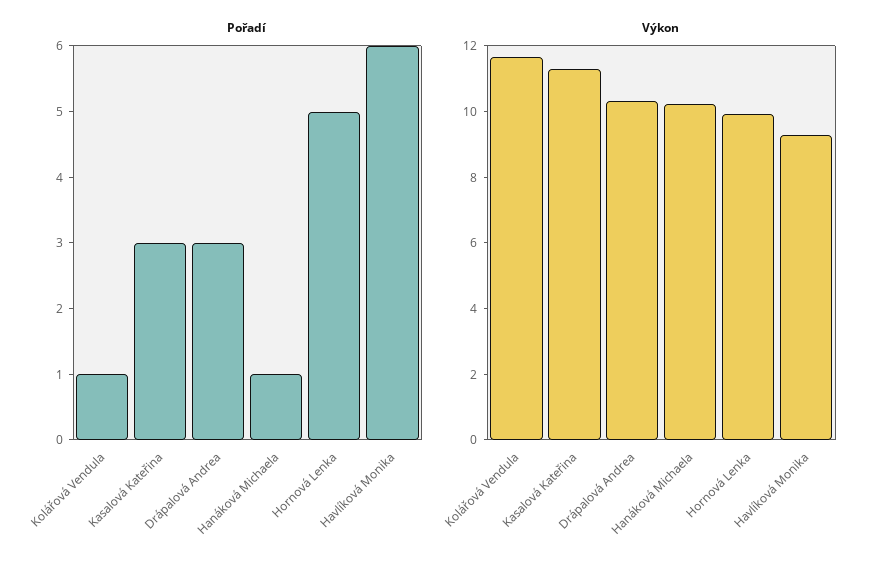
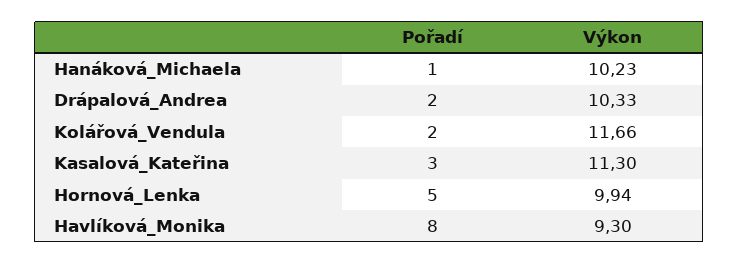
Pořadí, Kolářová Vendula: 1 -> 2
Pořadí, Drápalová Andrea: 3 -> 2
Pořadí, Havlíková Monika: 6 -> 8

